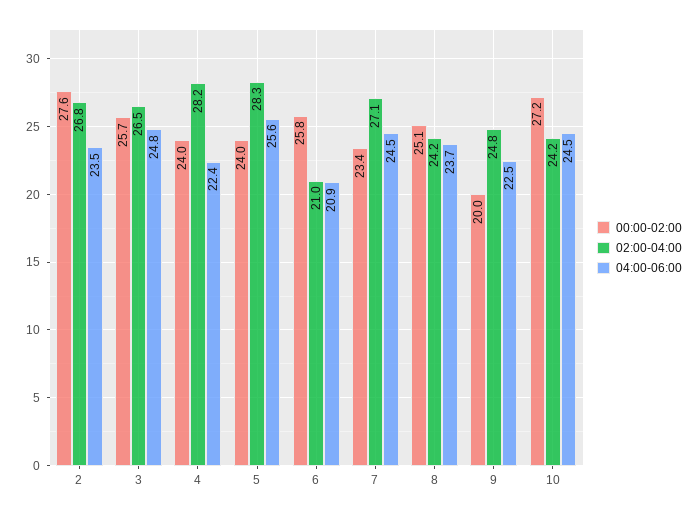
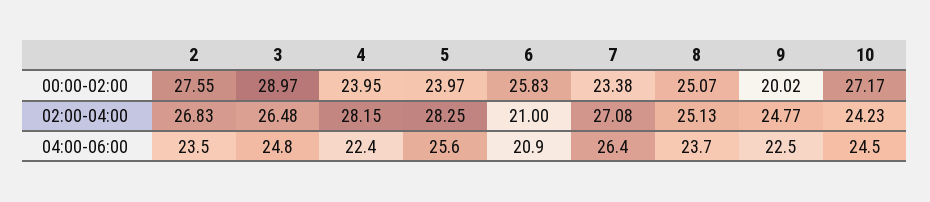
00:00-02:00, 3: 25.7 -> 28.97
04:00-06:00, 7: 24.5 -> 26.4
02:00-04:00, 8: 24.2 -> 25.13

